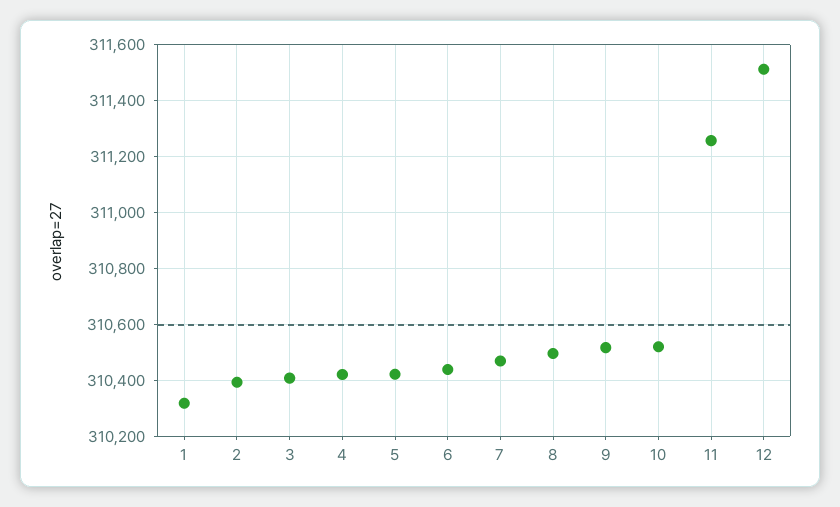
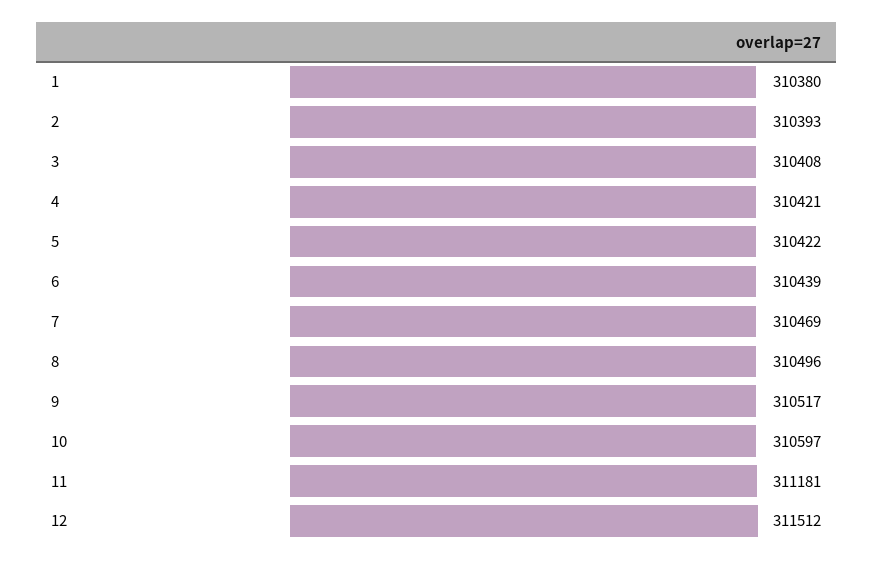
1: 310325 -> 310380
10: 310525 -> 310597
11: 311250 -> 311181

